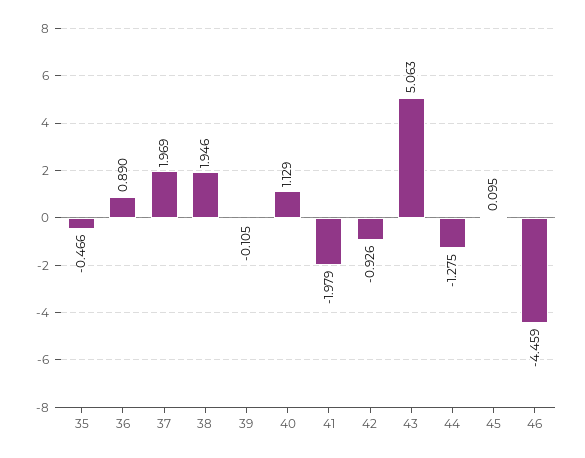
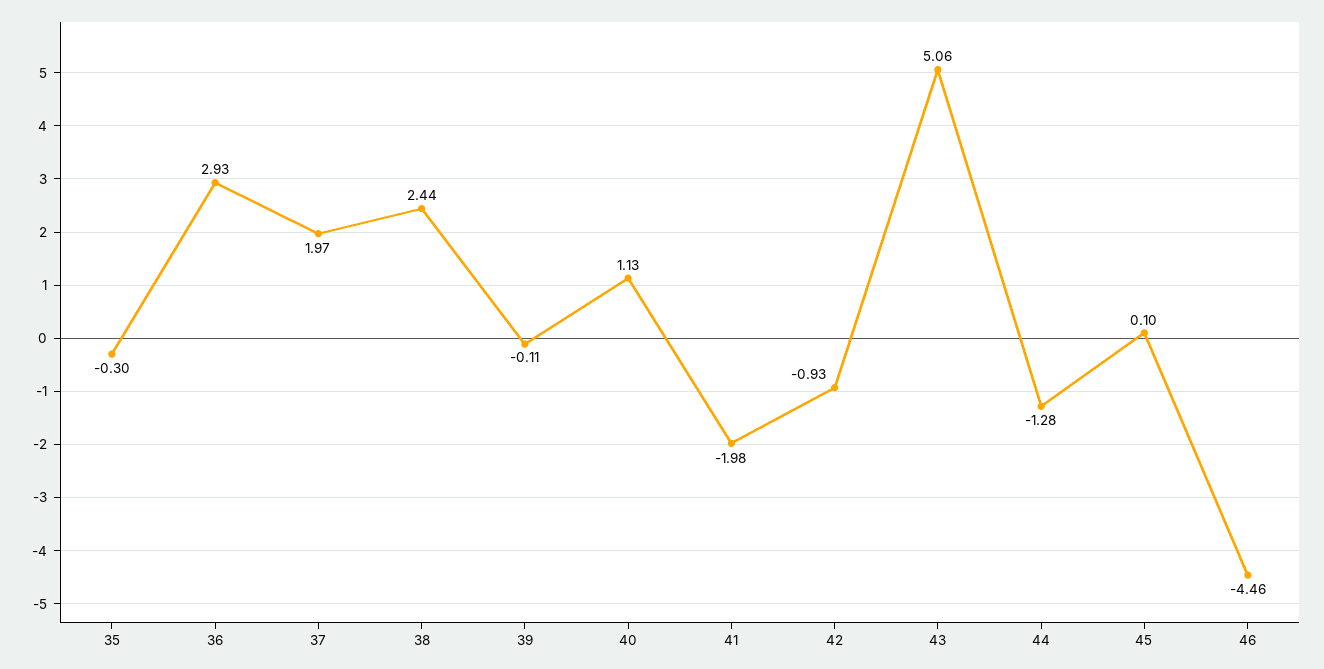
35: -0.466 -> -0.3
36: 0.89 -> 2.93
38: 1.946 -> 2.44

